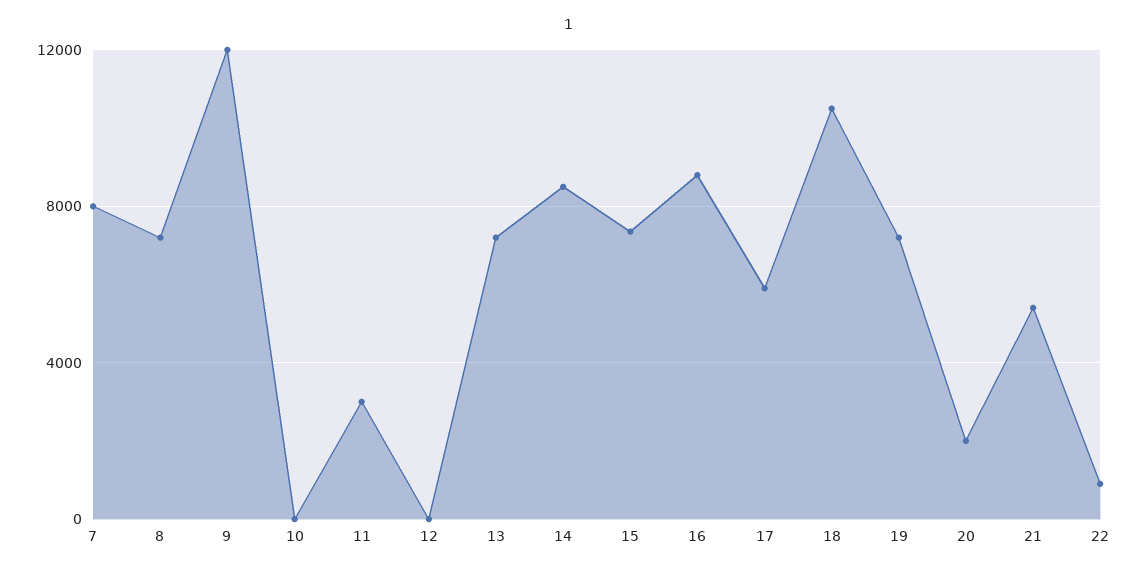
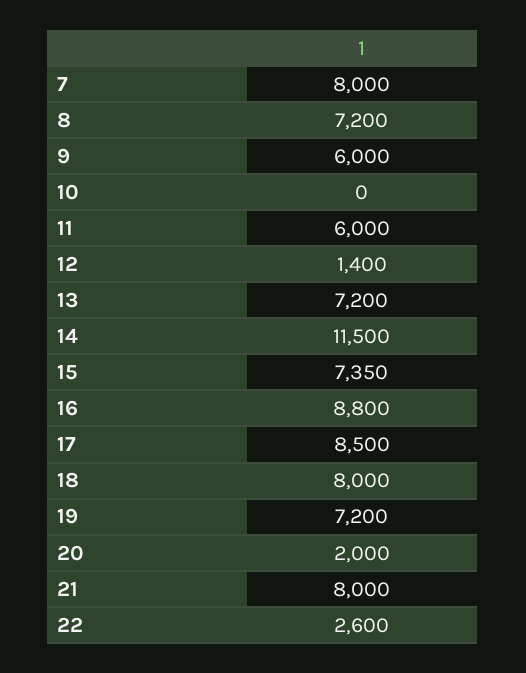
9: 12000 -> 6000
11: 3000 -> 6000
12: 0 -> 1400
14: 8500 -> 11500
17: 6000 -> 8500
18: 10500 -> 8000
21: 5500 -> 8000
22: 1000 -> 2600

